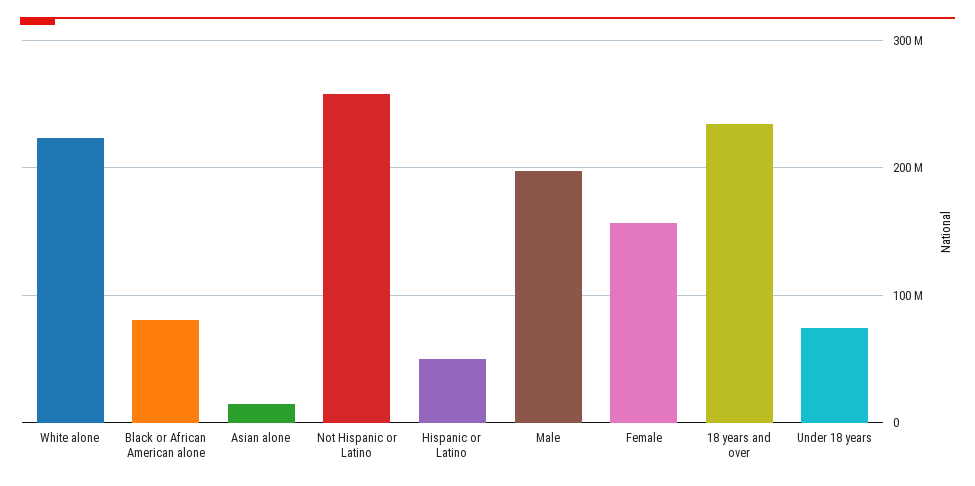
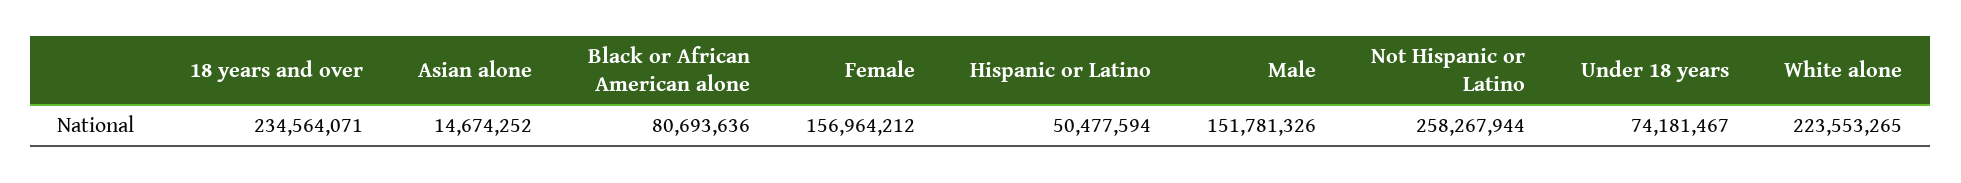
Male: 200000000 -> 151781326

